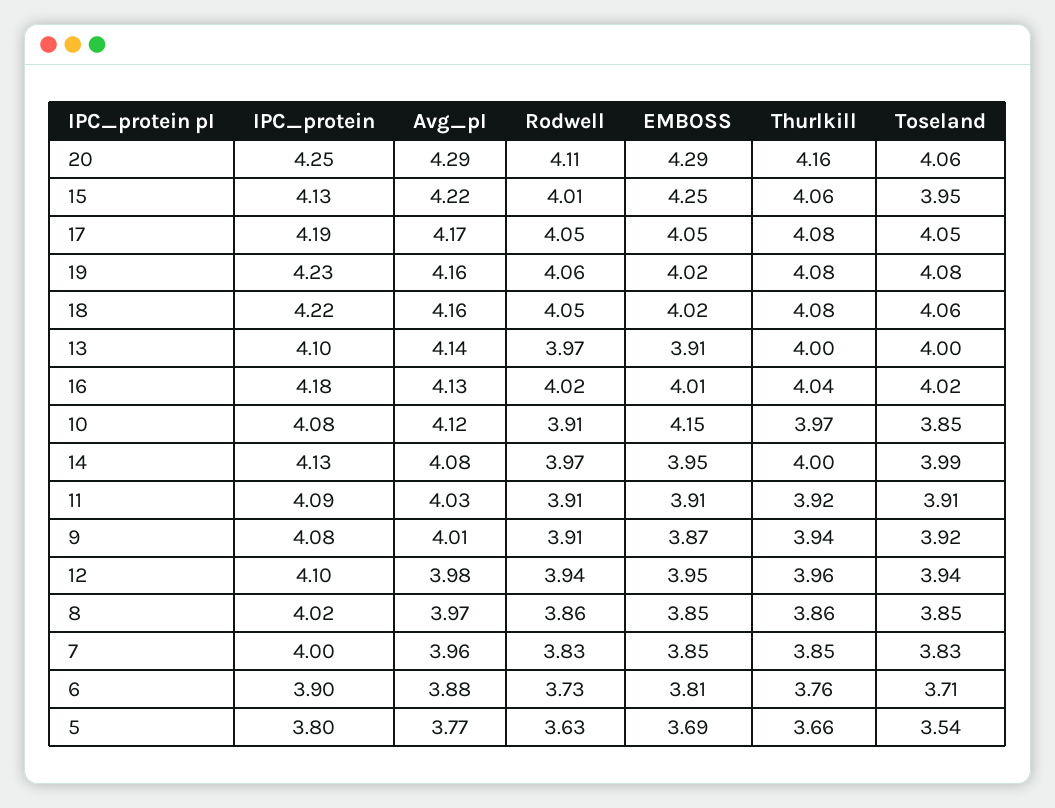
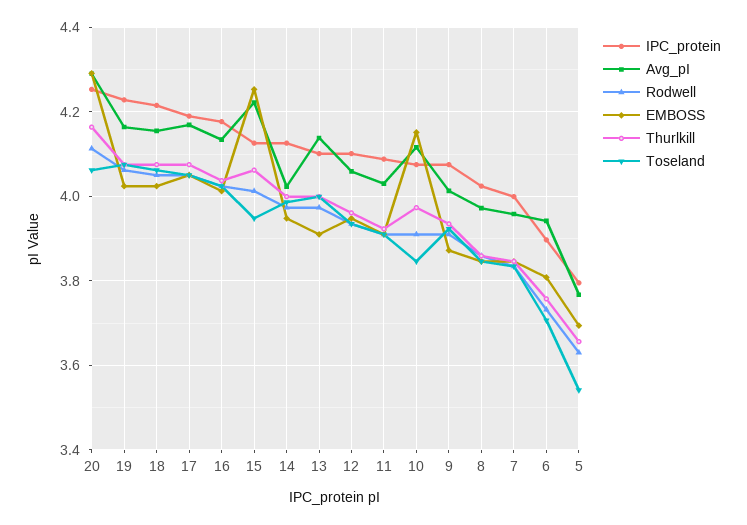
Avg_pI, 14: 4.08 -> 4.02
Avg_pI, 12: 3.98 -> 4.06
Avg_pI, 6: 3.88 -> 3.94

